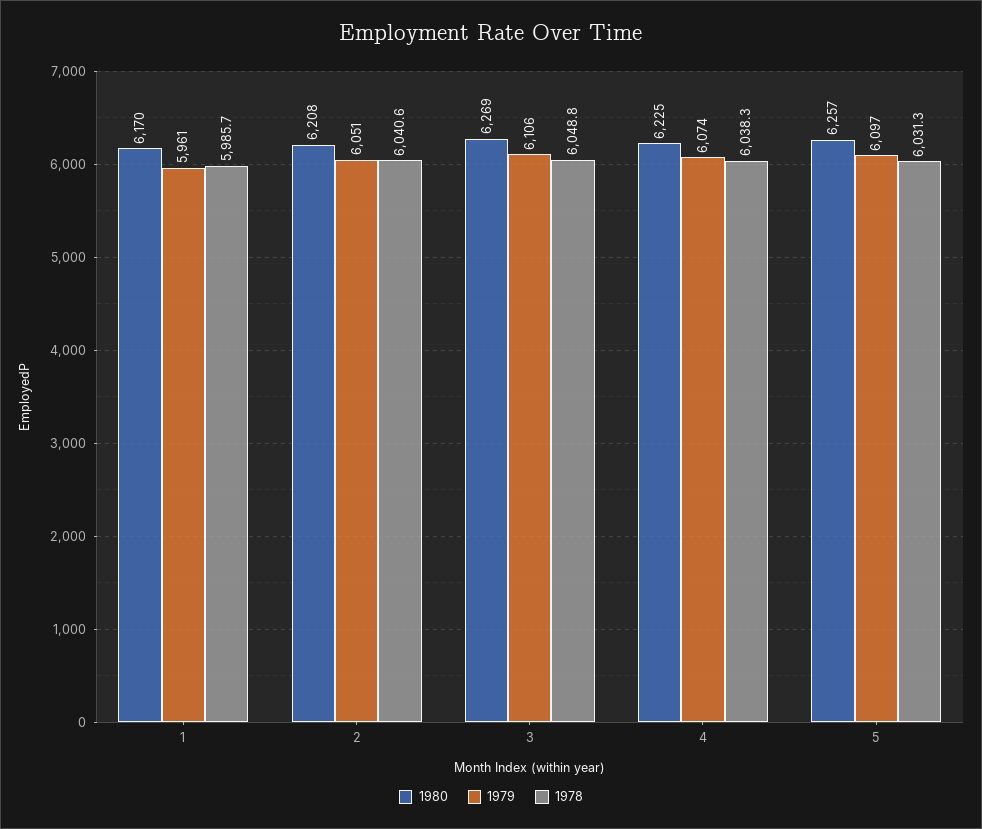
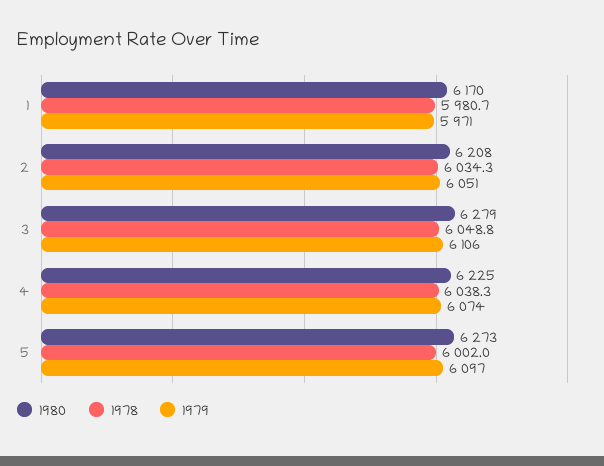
1979, 1: 5961 -> 5971
1978, 1: 5985.7 -> 5980.7
1978, 2: 6040.6 -> 6034.3
1980, 3: 6269 -> 6279
1980, 5: 6257 -> 6273
1978, 5: 6031.3 -> 6002

